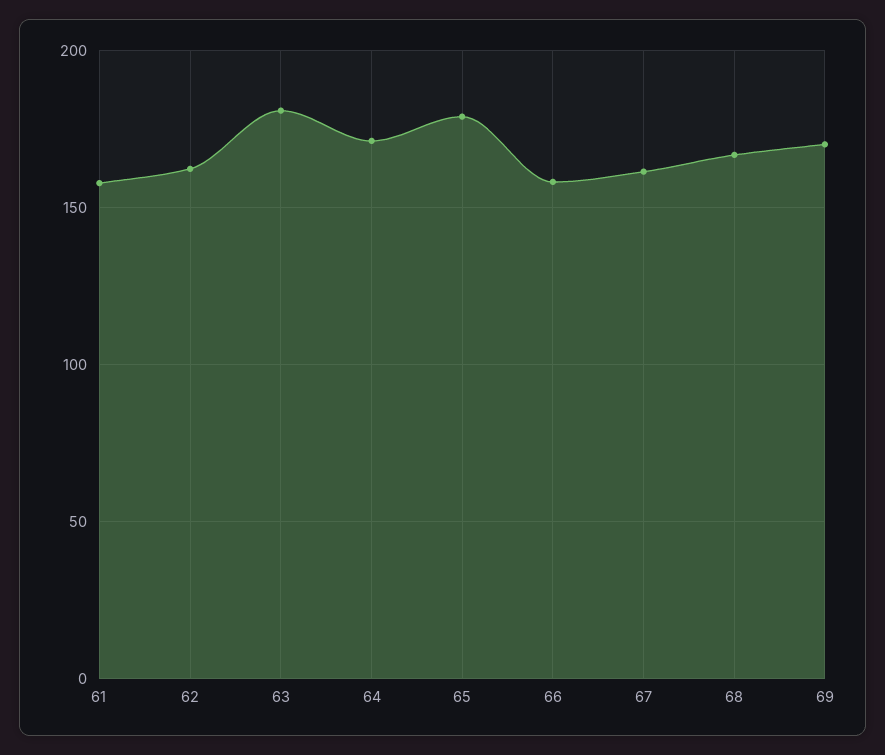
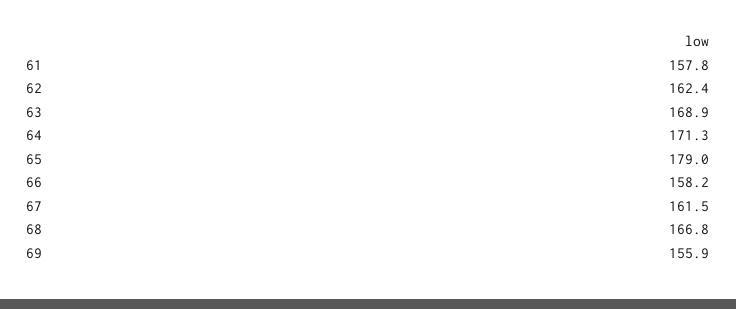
63: 180 -> 168.9
69: 170 -> 155.9

